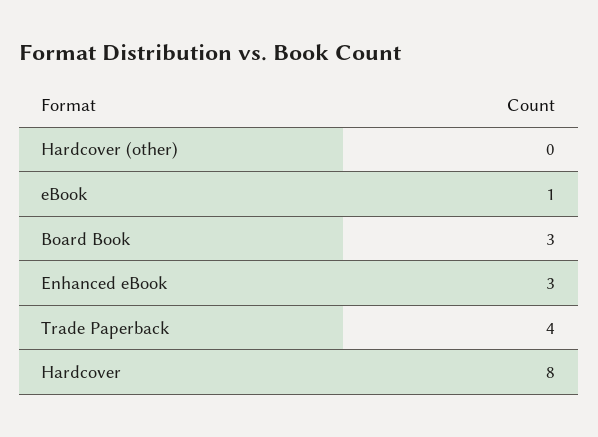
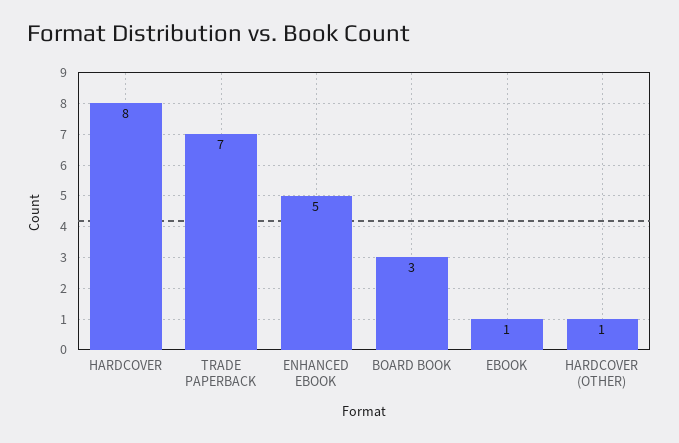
Hardcover (other): 0 -> 1
Enhanced eBook: 3 -> 5
Trade Paperback: 4 -> 7

